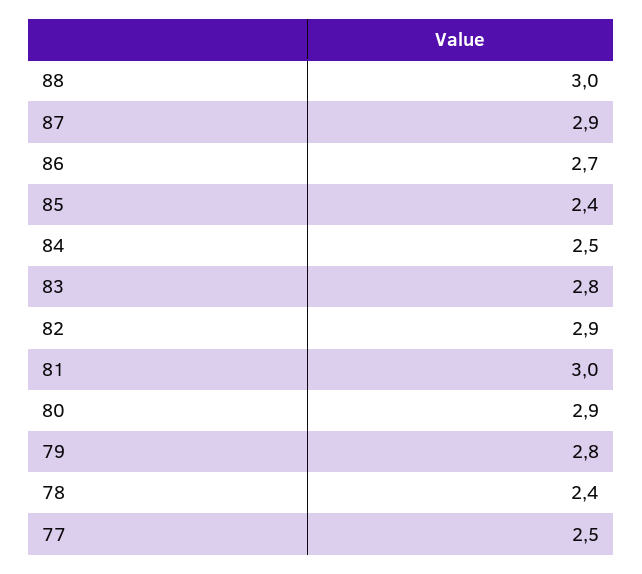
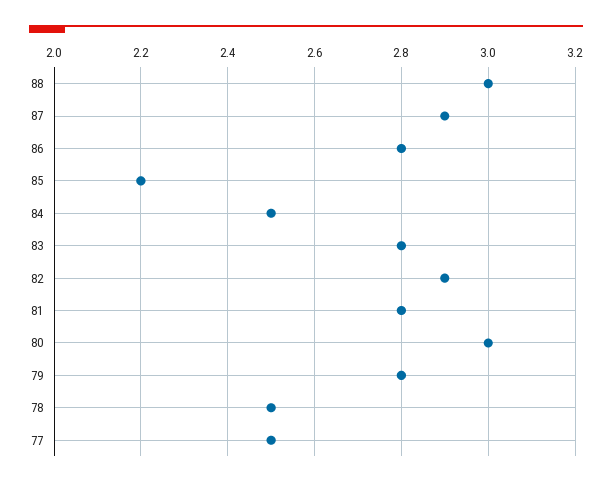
86: 2.7 -> 2.8
85: 2.4 -> 2.2
81: 3 -> 2.8
80: 2.9 -> 3
78: 2.4 -> 2.5

